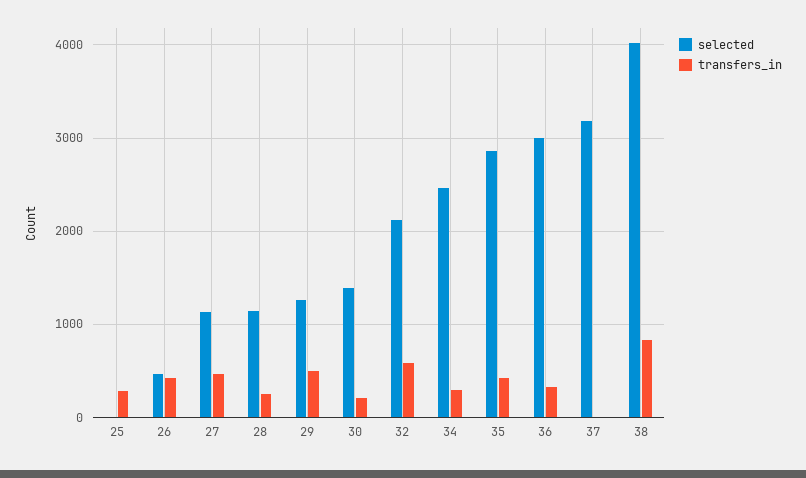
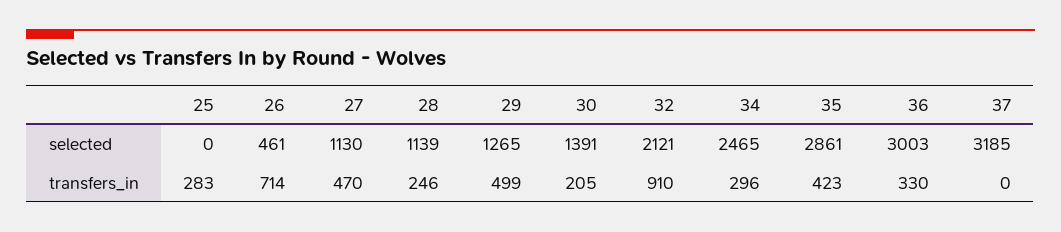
transfers_in, 26: 400 -> 714
transfers_in, 32: 600 -> 910
selected, 38: 4000 -> none
transfers_in, 38: 800 -> none

